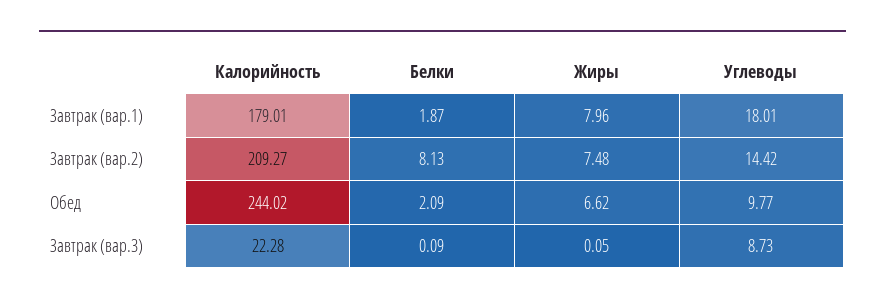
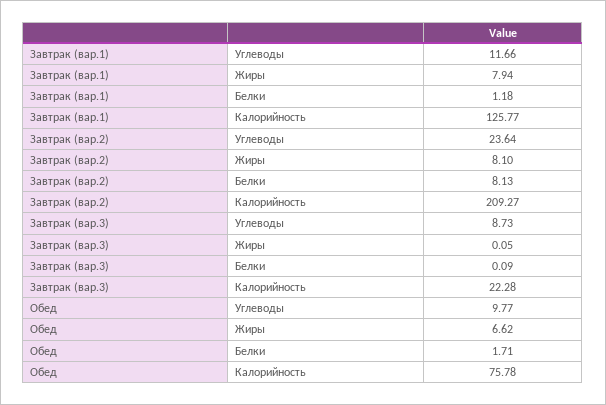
Калорийность, Завтрак (вар.1): 179.01 -> 125.77
Белки, Завтрак (вар.1): 1.87 -> 1.18
Жиры, Завтрак (вар.1): 7.96 -> 7.94
Углеводы, Завтрак (вар.1): 18.01 -> 11.66
Жиры, Завтрак (вар.2): 7.48 -> 8.1
Углеводы, Завтрак (вар.2): 14.42 -> 23.64
Калорийность, Обед: 244.02 -> 75.78
Белки, Обед: 2.09 -> 1.71

